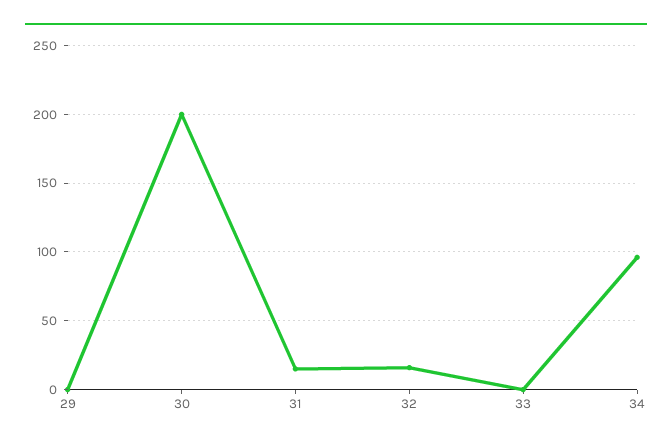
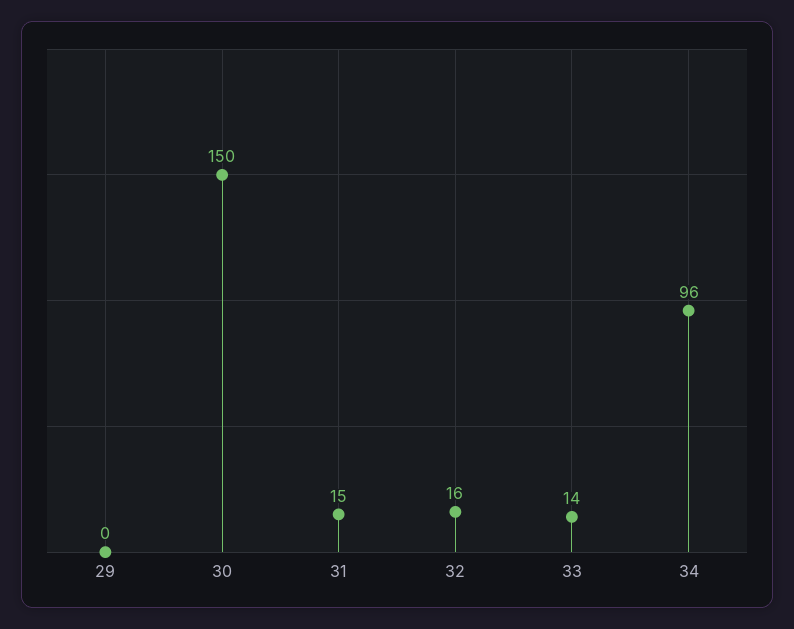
30: 200 -> 150
33: 0 -> 14

